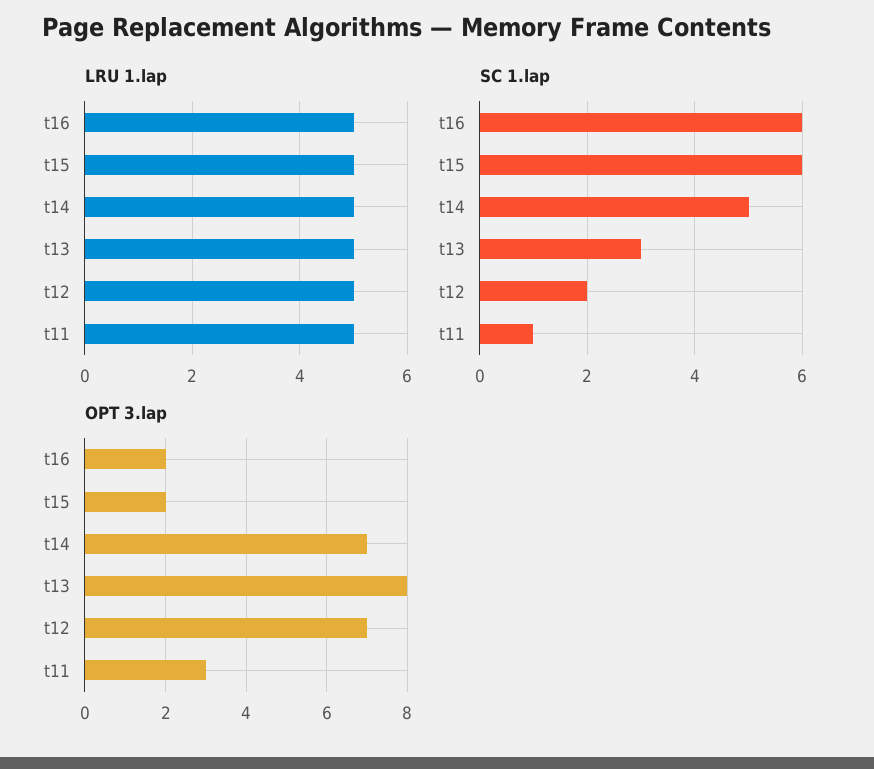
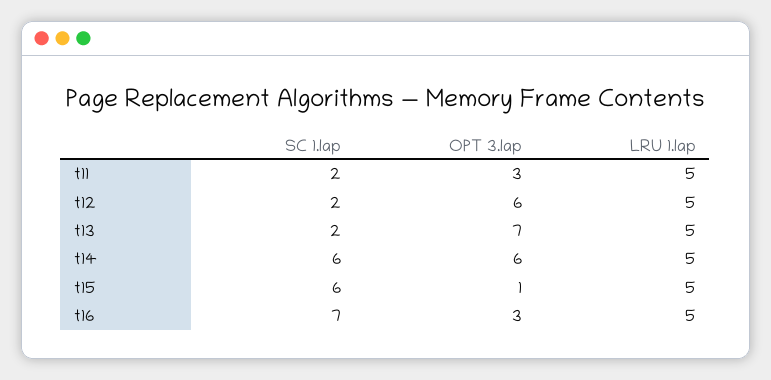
SC 1.lap, t16: 6 -> 7
SC 1.lap, t14: 5 -> 6
SC 1.lap, t13: 3 -> 2
SC 1.lap, t11: 1 -> 2
OPT 3.lap, t16: 2 -> 3
OPT 3.lap, t15: 2 -> 1
OPT 3.lap, t14: 7 -> 6
OPT 3.lap, t13: 8 -> 7
OPT 3.lap, t12: 7 -> 6

